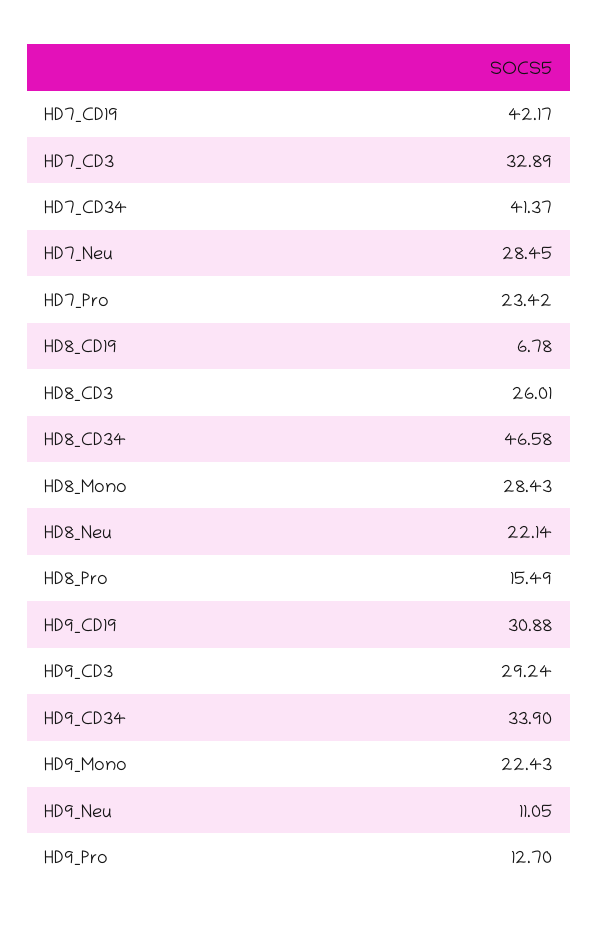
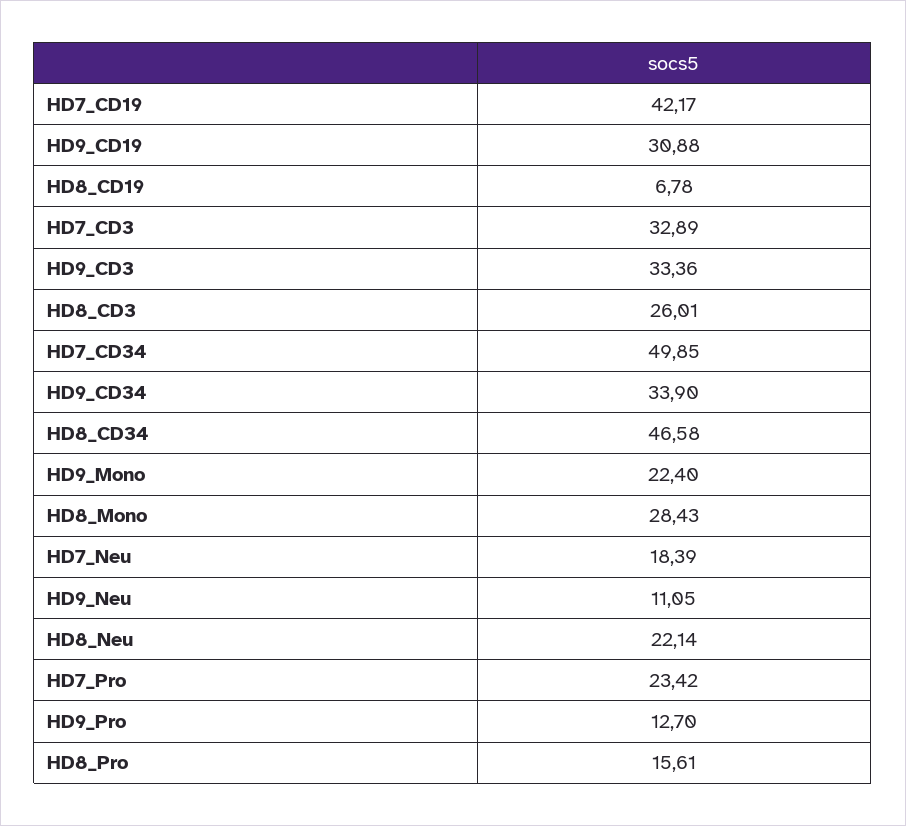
HD7_CD34: 41.37 -> 49.85
HD7_Neu: 28.45 -> 18.39
HD8_Pro: 15.49 -> 15.61
HD9_CD3: 29.24 -> 33.36
HD9_Mono: 22.43 -> 22.4

